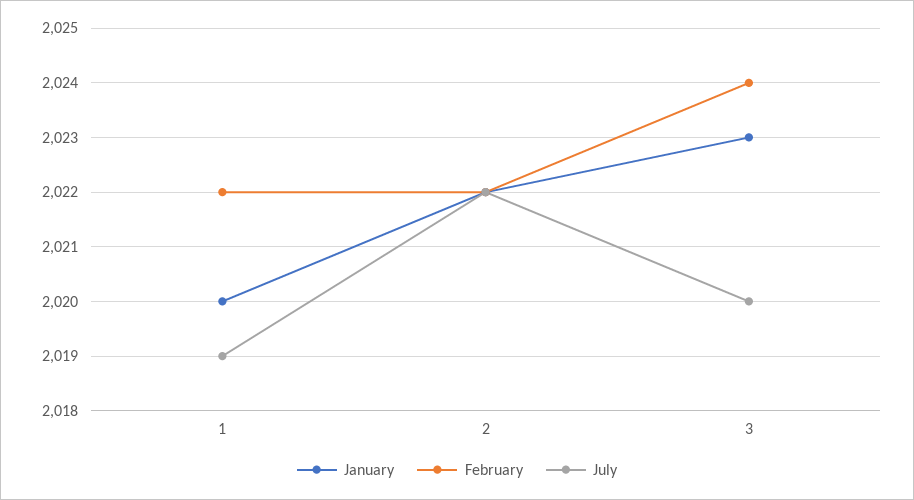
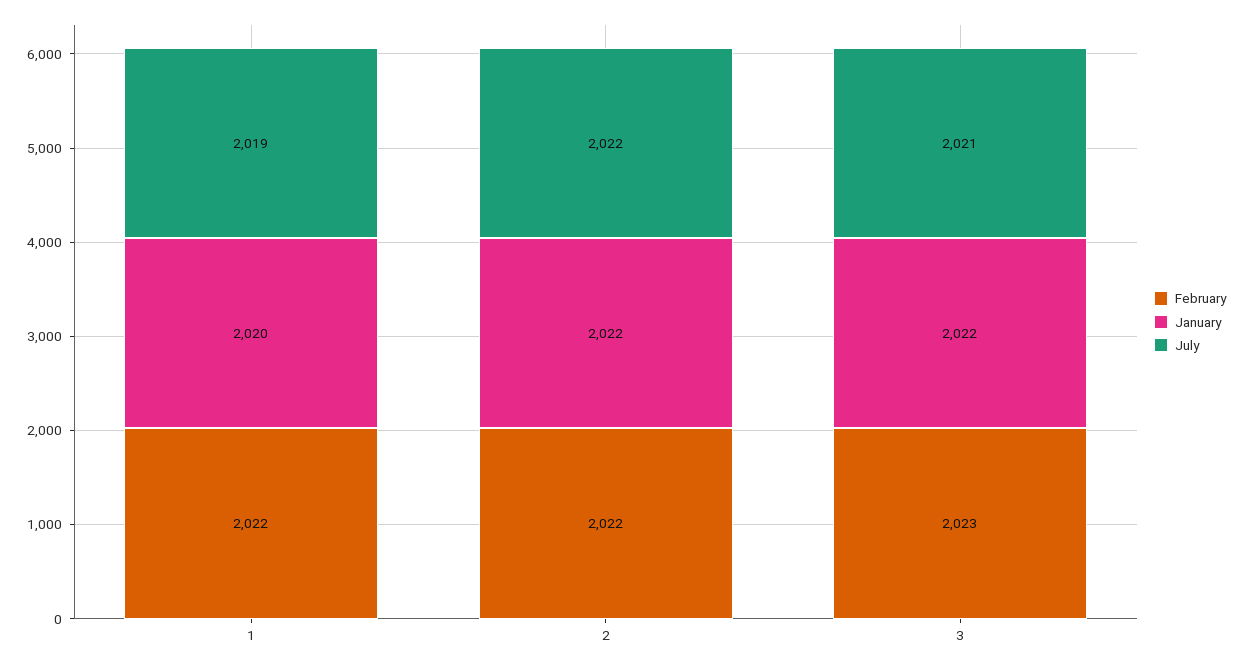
January, 3: 2023 -> 2022
February, 3: 2024 -> 2023
July, 3: 2020 -> 2021

